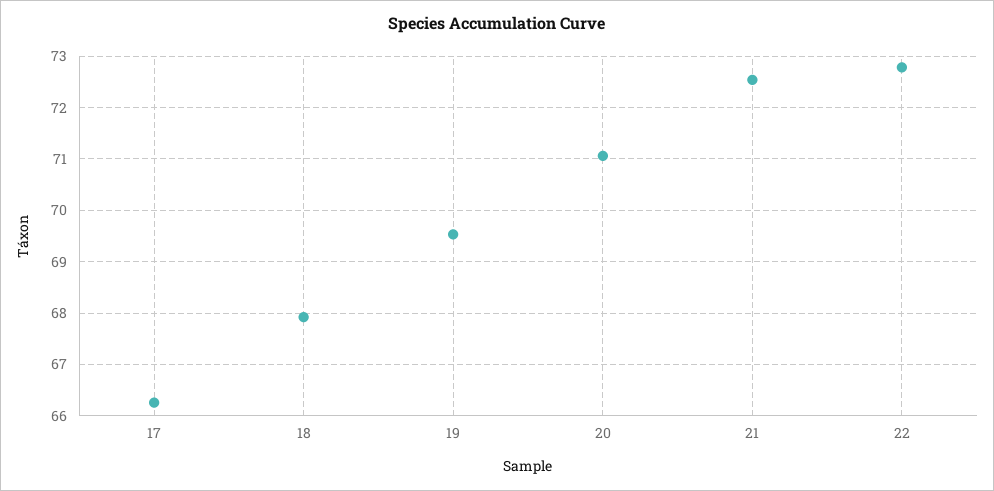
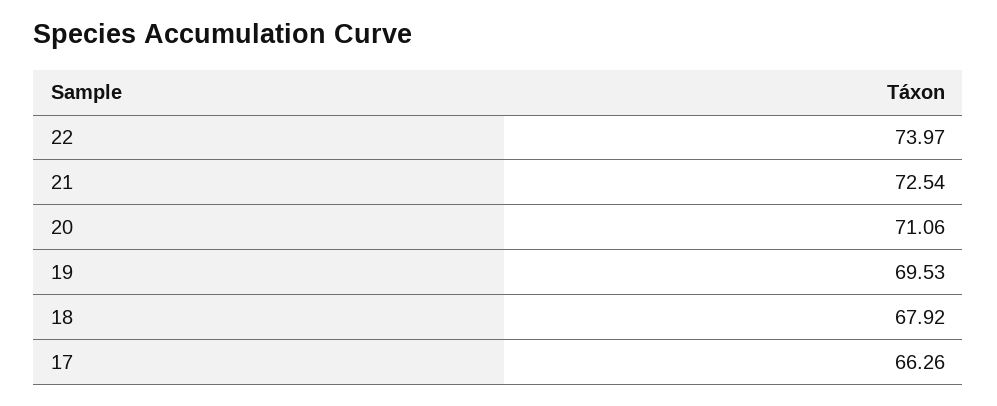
22: 72.8 -> 73.97

